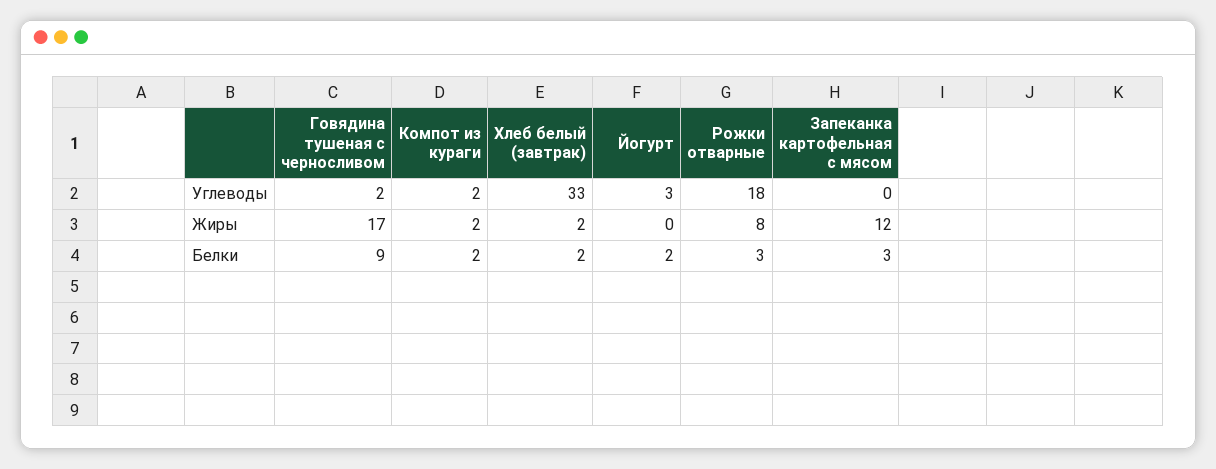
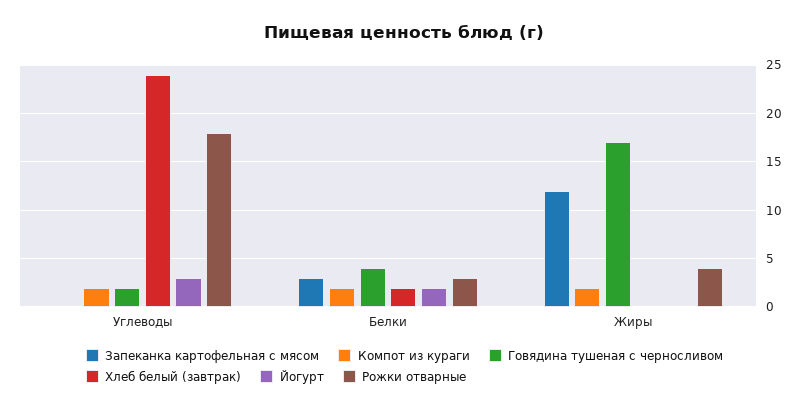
Хлеб белый (завтрак), Углеводы: 33 -> 24
Хлеб белый (завтрак), Жиры: 2 -> 0
Рожки отварные, Жиры: 8 -> 4
Говядина тушеная с черносливом, Белки: 9 -> 4

